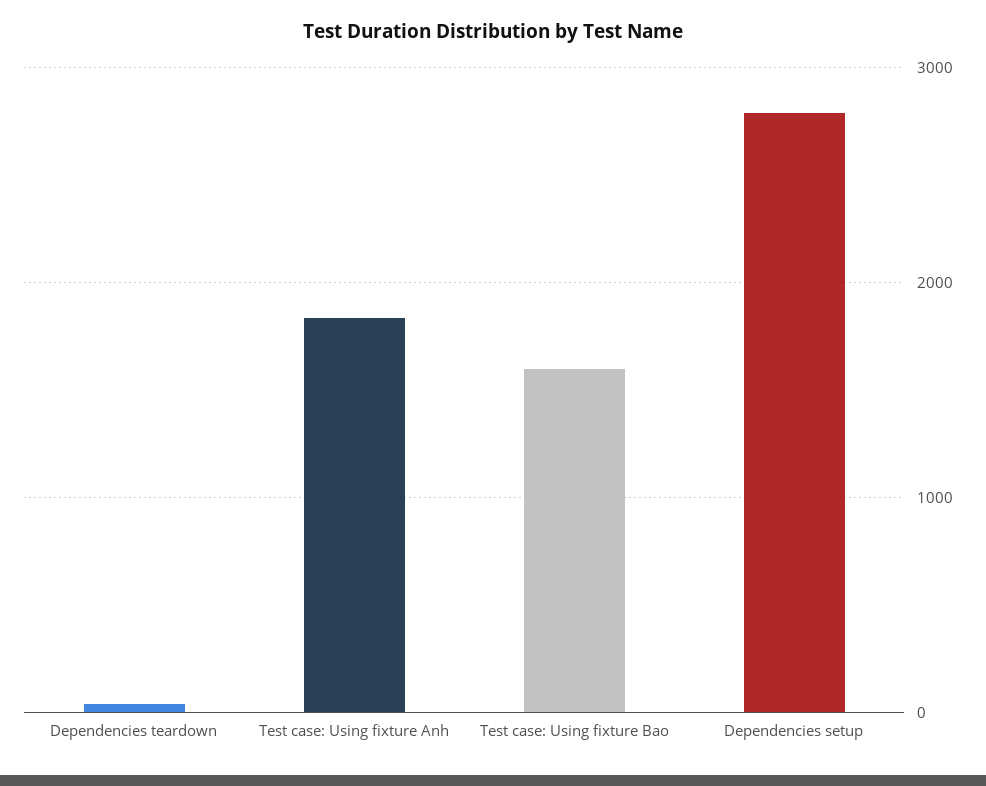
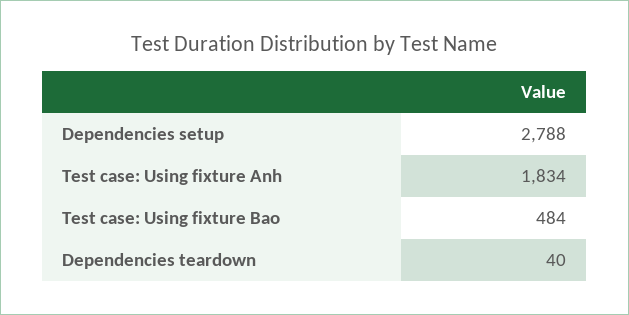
Test case: Using fixture Bao: 1600 -> 484

